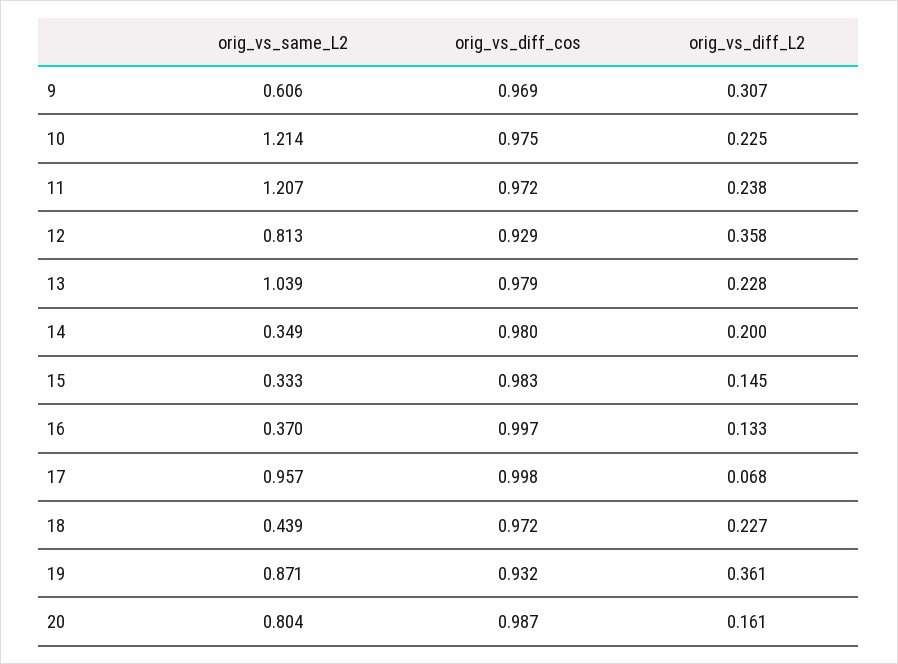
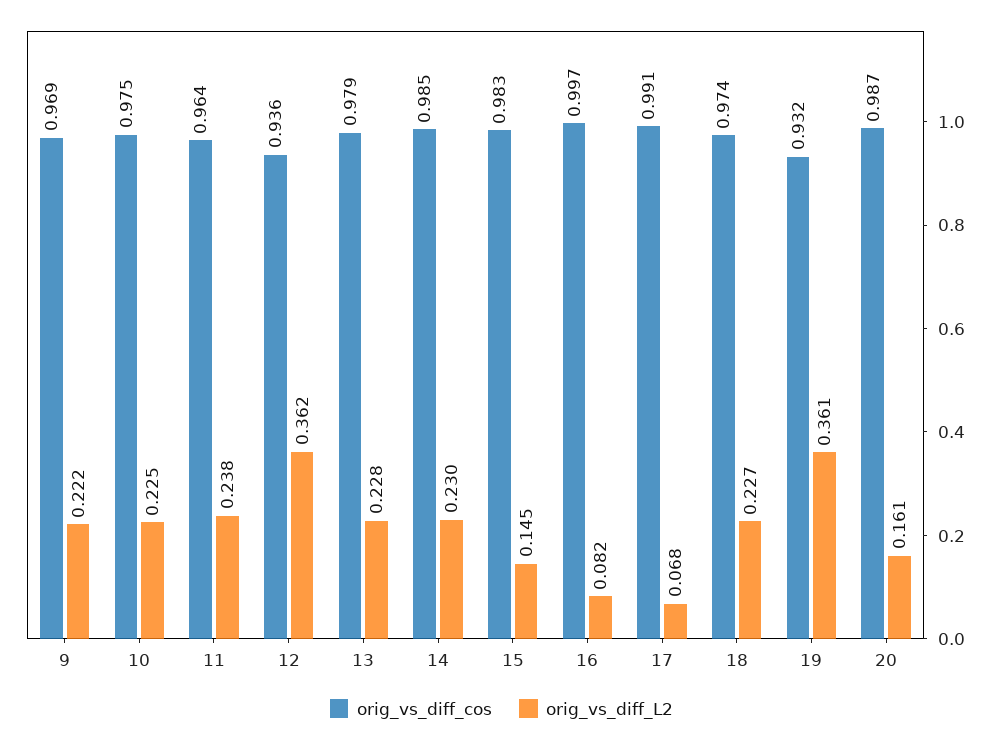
orig_vs_same_L2, 9: 0.606 -> none
orig_vs_diff_L2, 9: 0.307 -> 0.222
orig_vs_same_L2, 10: 1.214 -> none
orig_vs_same_L2, 11: 1.207 -> none
orig_vs_diff_cos, 11: 0.972 -> 0.964
orig_vs_same_L2, 12: 0.813 -> none
orig_vs_diff_cos, 12: 0.929 -> 0.936
orig_vs_diff_L2, 12: 0.358 -> 0.362
orig_vs_same_L2, 13: 1.039 -> none
orig_vs_same_L2, 14: 0.349 -> none
orig_vs_diff_cos, 14: 0.98 -> 0.985
orig_vs_diff_L2, 14: 0.2 -> 0.23
orig_vs_same_L2, 15: 0.333 -> none
orig_vs_same_L2, 16: 0.37 -> none
orig_vs_diff_L2, 16: 0.133 -> 0.082
orig_vs_same_L2, 17: 0.957 -> none
orig_vs_diff_cos, 17: 0.998 -> 0.991
orig_vs_same_L2, 18: 0.439 -> none
orig_vs_diff_cos, 18: 0.972 -> 0.974
orig_vs_same_L2, 19: 0.871 -> none
orig_vs_same_L2, 20: 0.804 -> none

